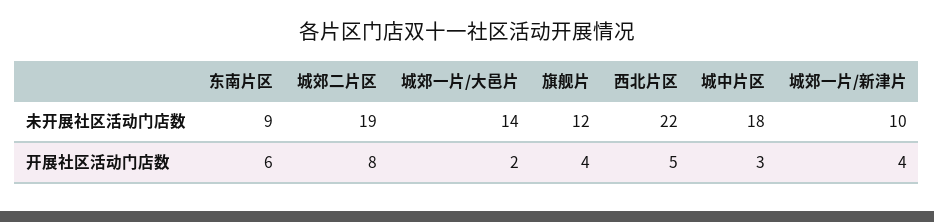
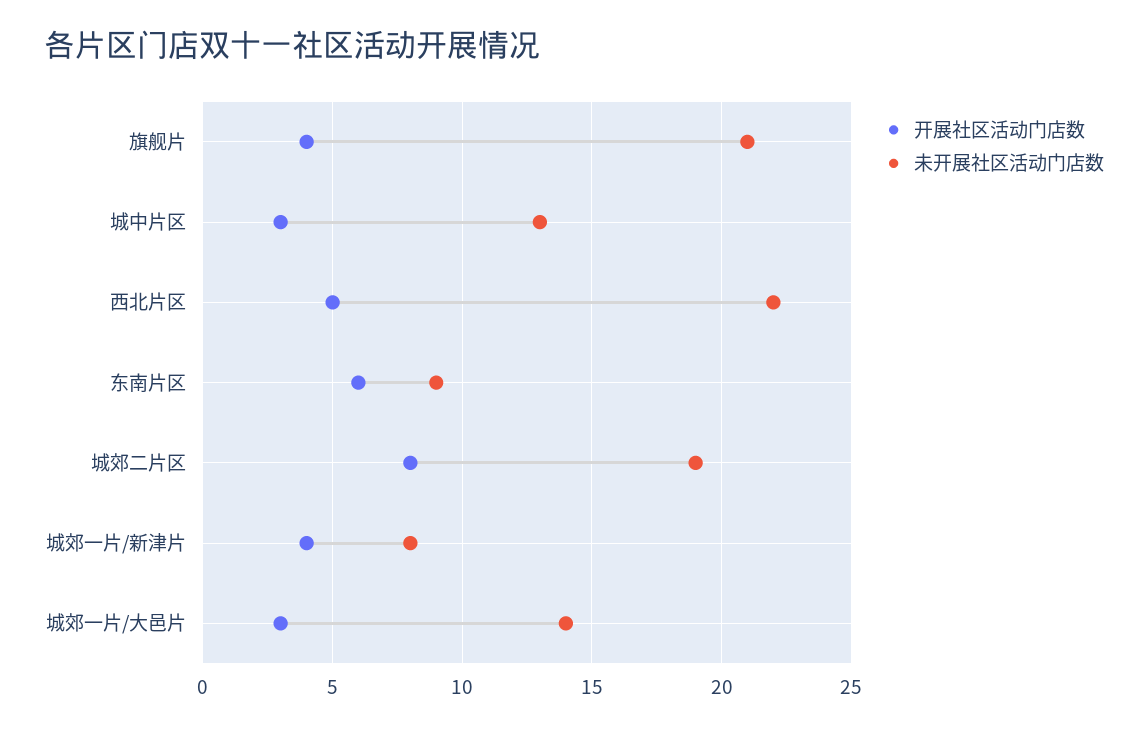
未开展社区活动门店数, 旗舰片: 12 -> 21
未开展社区活动门店数, 城中片区: 18 -> 13
未开展社区活动门店数, 城郊一片/新津片: 10 -> 8
开展社区活动门店数, 城郊一片/大邑片: 2 -> 3

